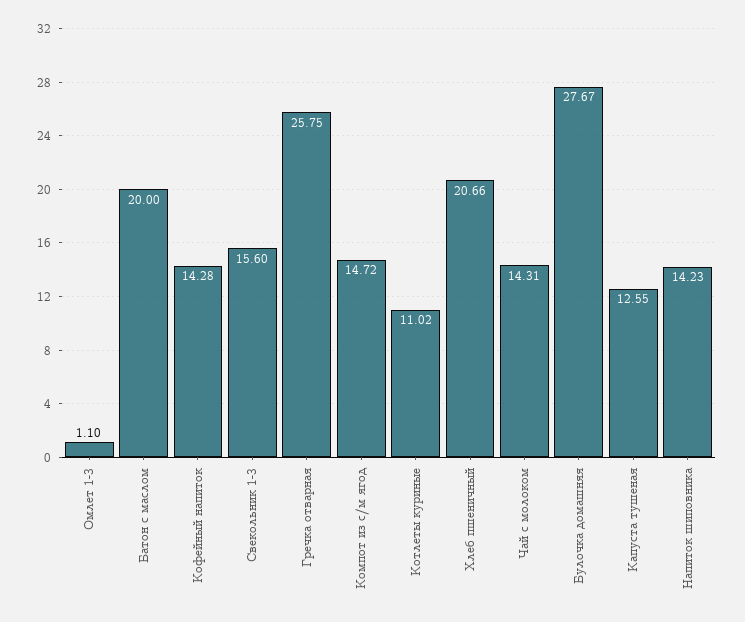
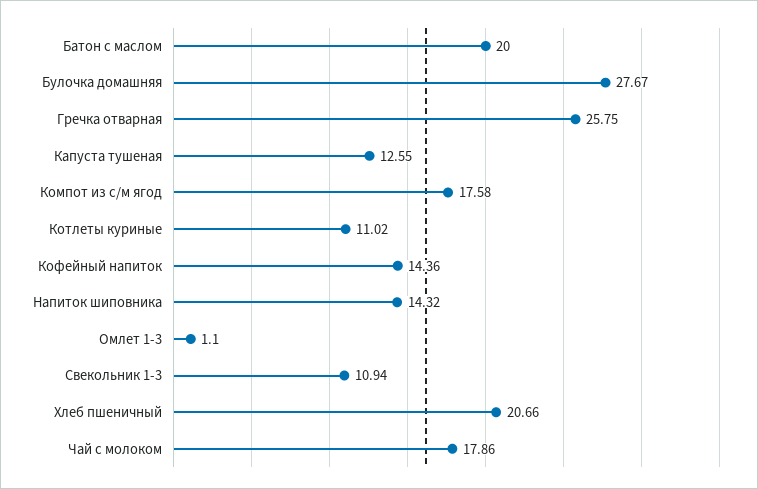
Кофейный напиток: 14.28 -> 14.36
Свекольник 1-3: 15.6 -> 10.94
Компот из с/м ягод: 14.72 -> 17.58
Чай с молоком: 14.31 -> 17.86
Напиток шиповника: 14.23 -> 14.32

